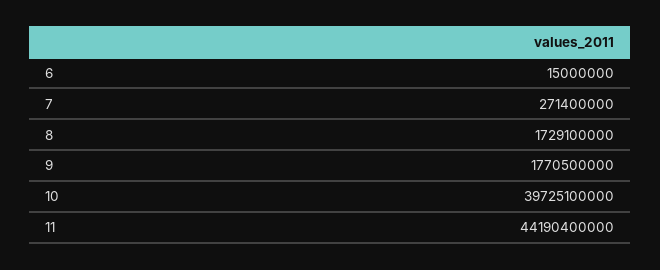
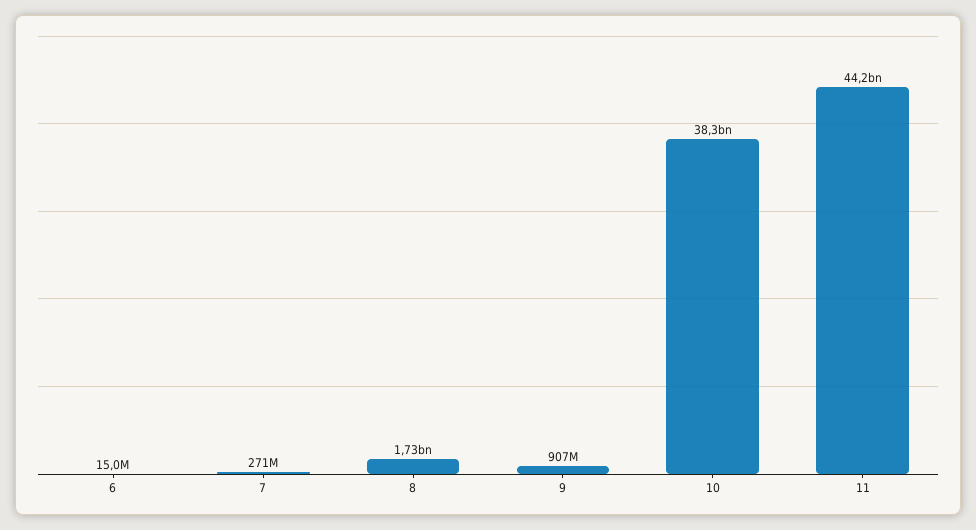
9: 1770500000 -> 907000000
10: 39725100000 -> 38300000000

